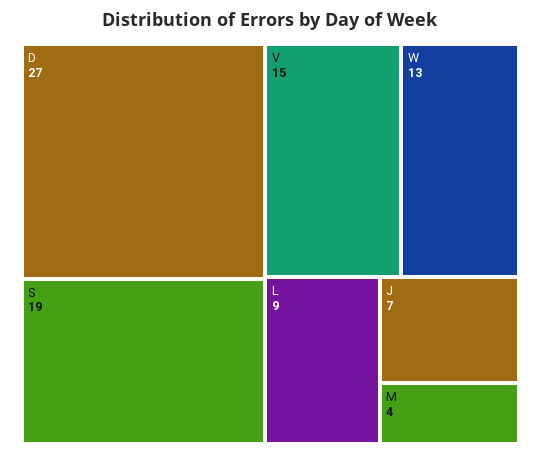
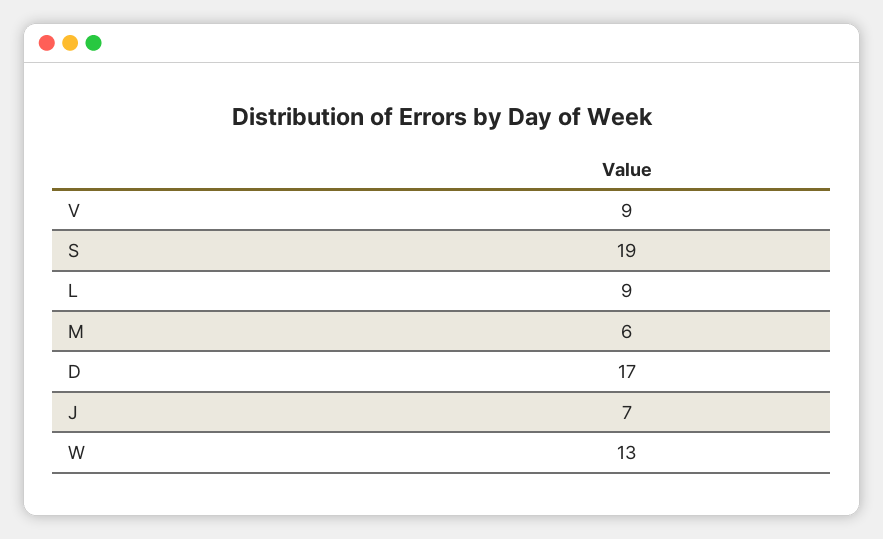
D: 27 -> 17
V: 15 -> 9
M: 4 -> 6

